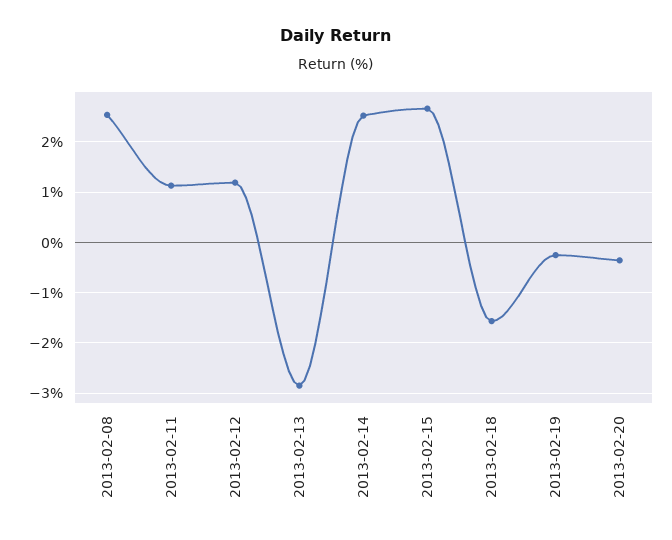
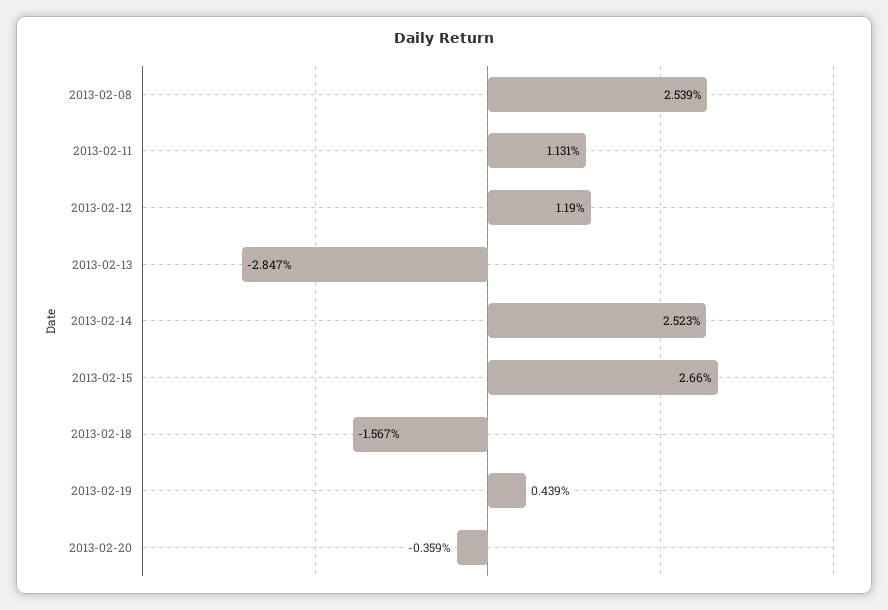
2013-02-19: -0.2 -> 0.439

